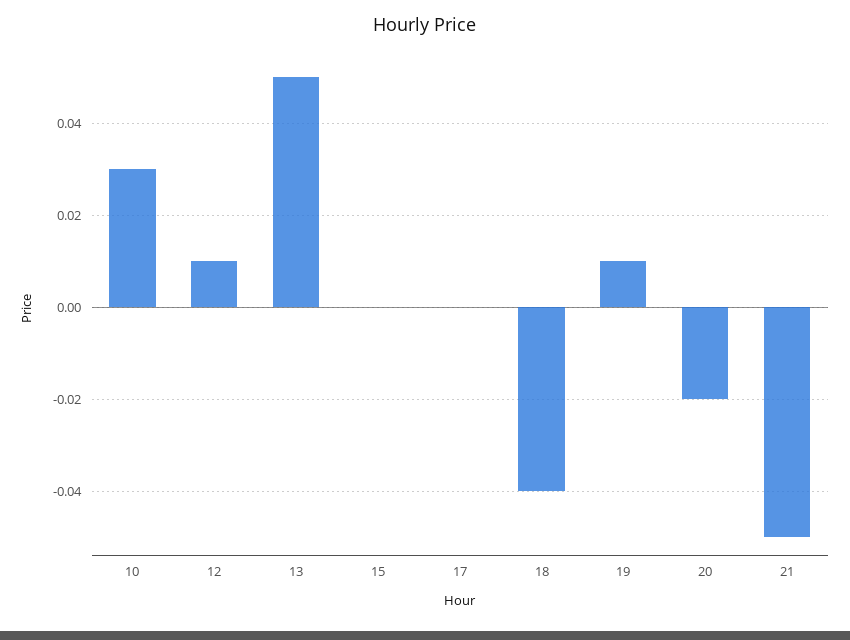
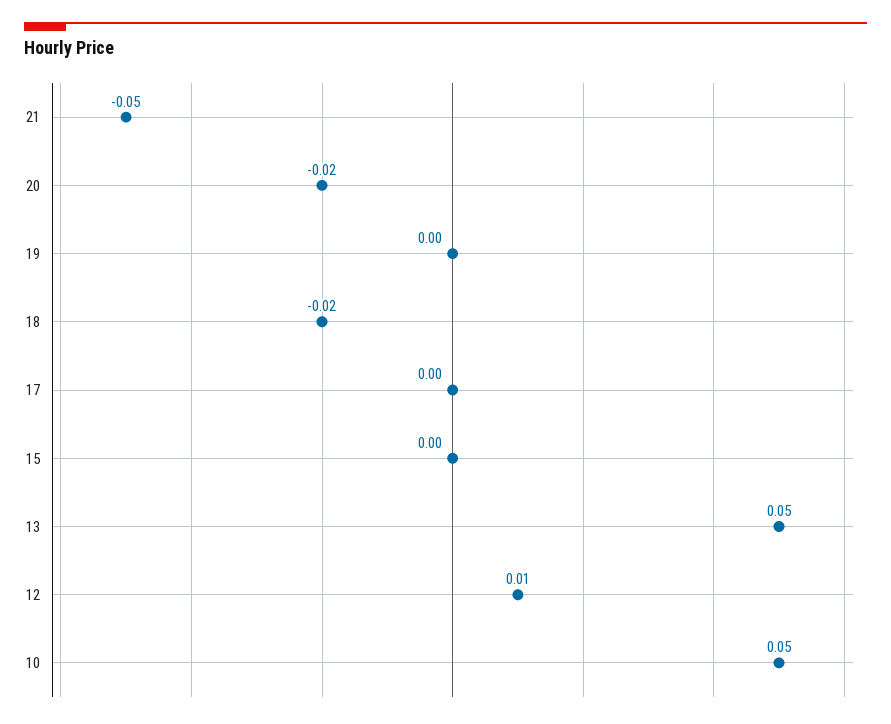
10: 0.03 -> 0.05
18: -0.04 -> -0.02
19: 0.01 -> 0

